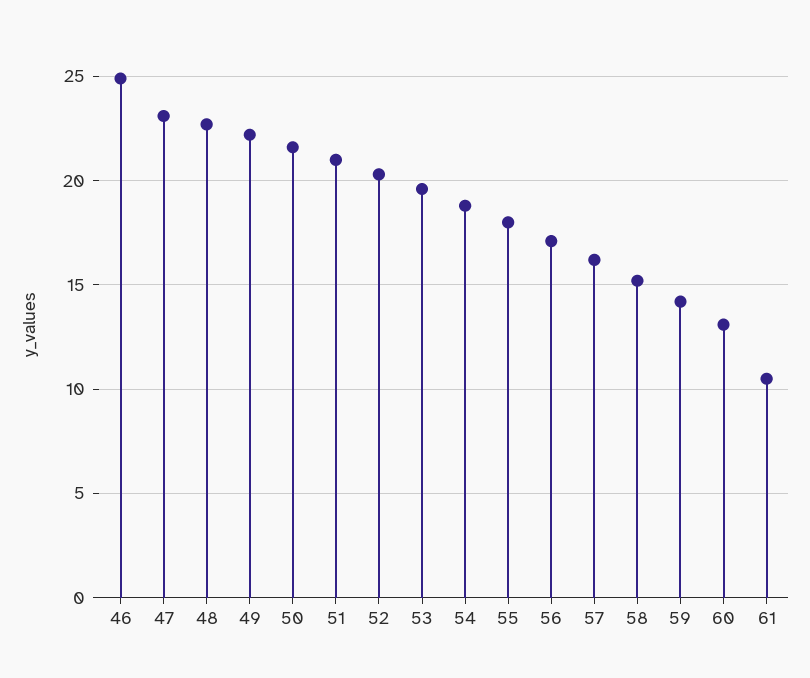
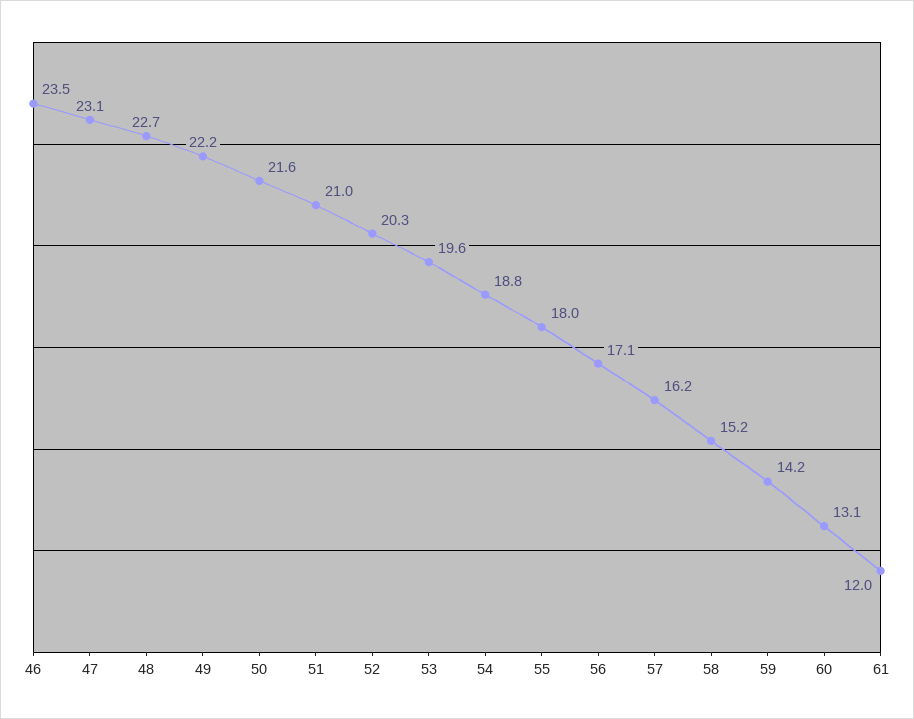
46: 25 -> 23.5
61: 10.5 -> 12

